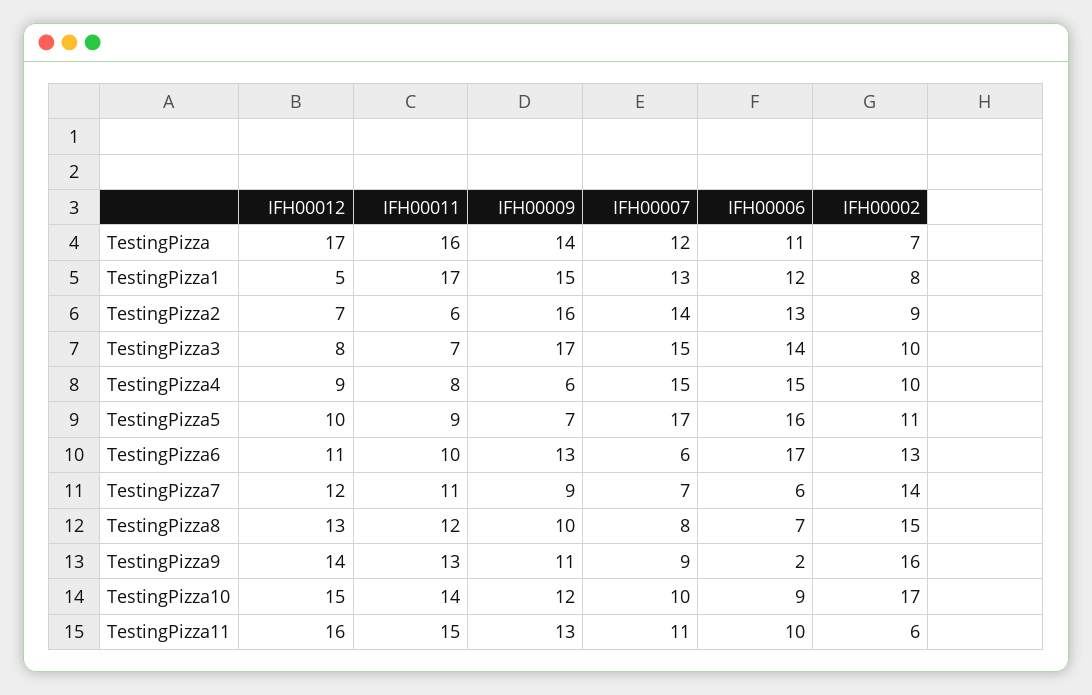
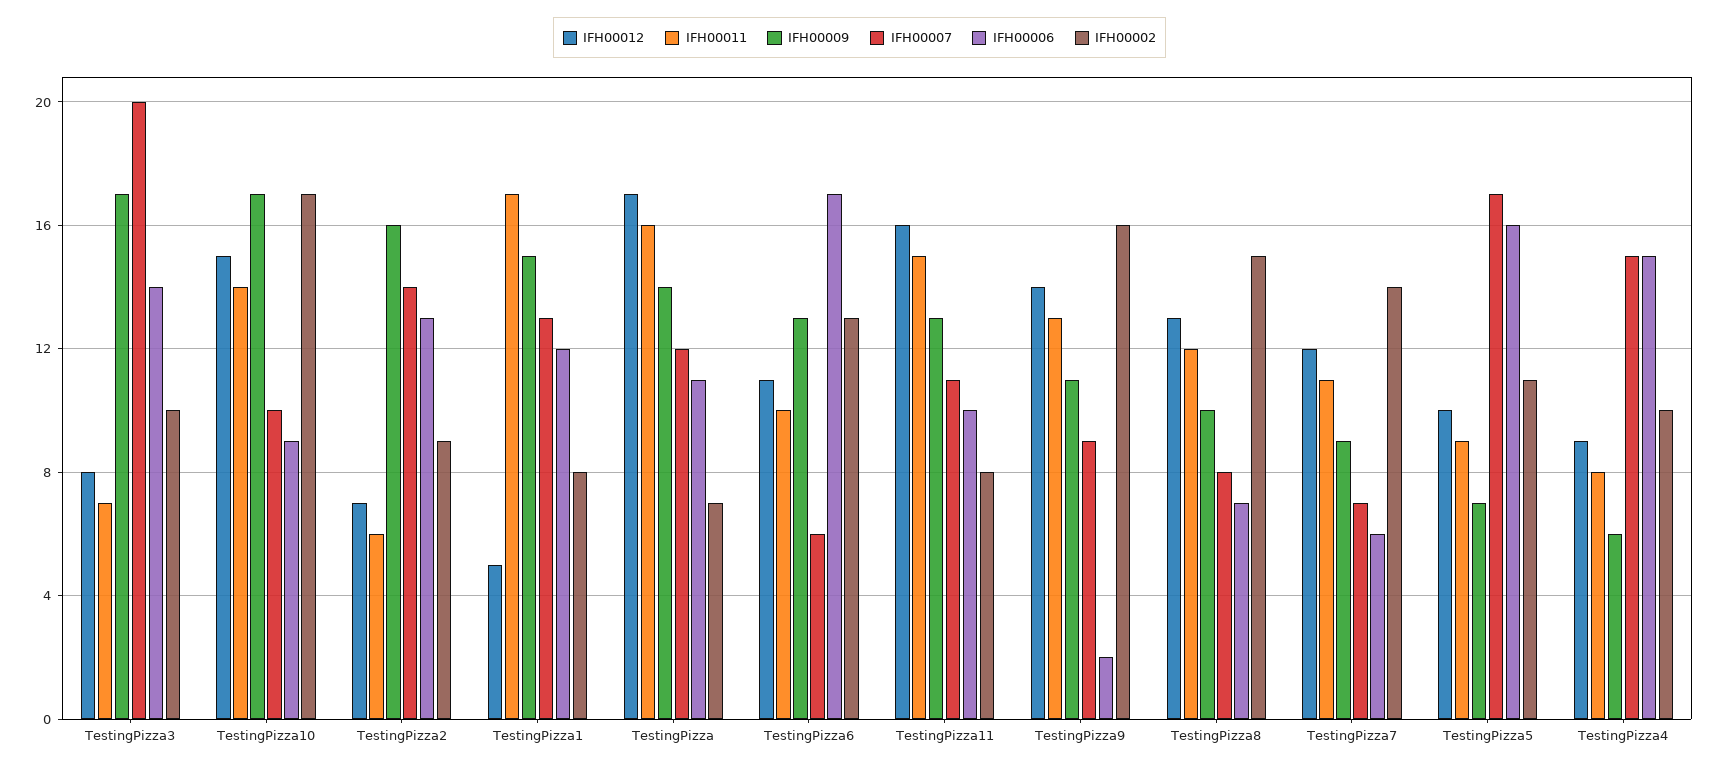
IFH00007, TestingPizza3: 15 -> 20
IFH00009, TestingPizza10: 12 -> 17
IFH00002, TestingPizza11: 6 -> 8

